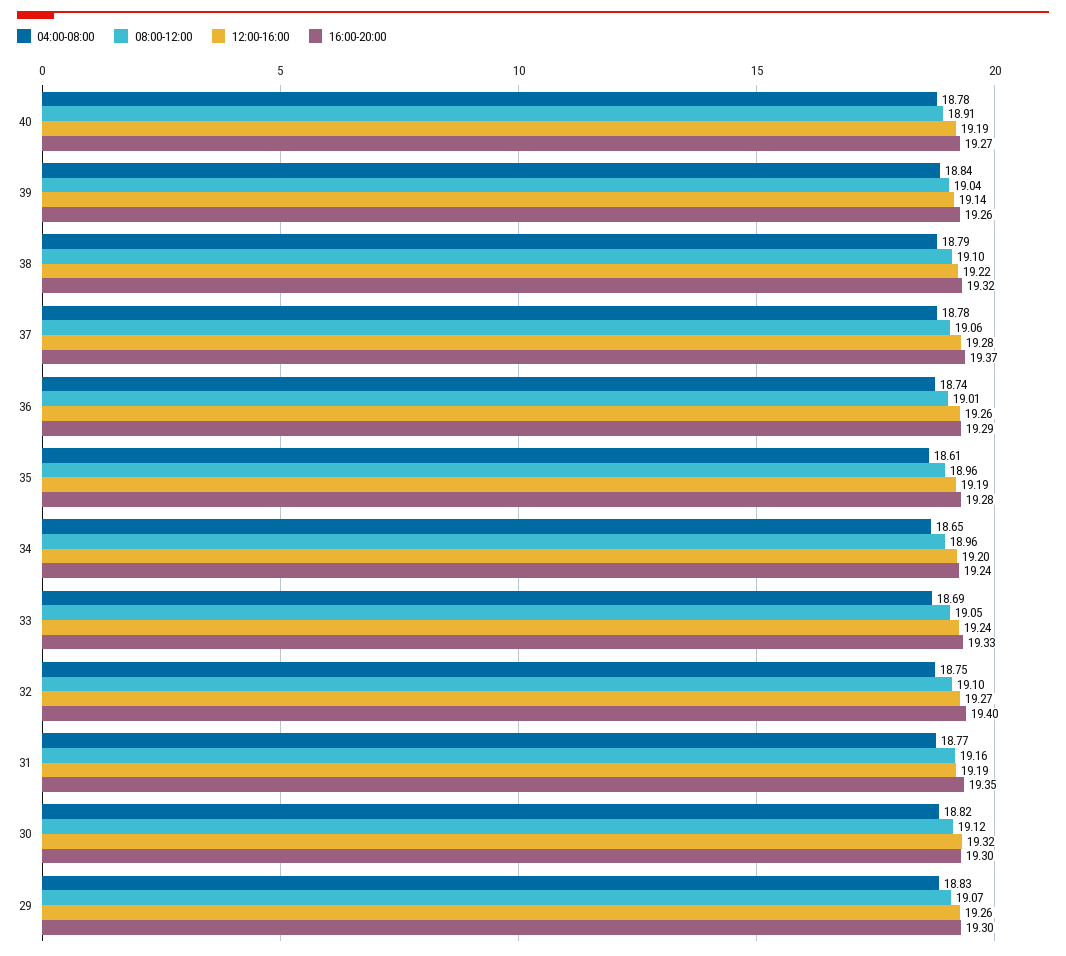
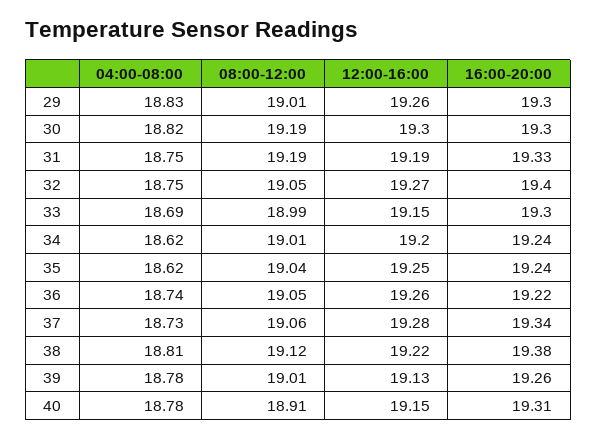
12:00-16:00, 40: 19.19 -> 19.15
16:00-20:00, 40: 19.27 -> 19.31
04:00-08:00, 39: 18.84 -> 18.78
08:00-12:00, 39: 19.04 -> 19.01
12:00-16:00, 39: 19.14 -> 19.13
04:00-08:00, 38: 18.79 -> 18.81
08:00-12:00, 38: 19.1 -> 19.12
16:00-20:00, 38: 19.32 -> 19.38
04:00-08:00, 37: 18.78 -> 18.73
16:00-20:00, 37: 19.37 -> 19.34
08:00-12:00, 36: 19.01 -> 19.05
16:00-20:00, 36: 19.29 -> 19.22
04:00-08:00, 35: 18.61 -> 18.62
08:00-12:00, 35: 18.96 -> 19.04
12:00-16:00, 35: 19.19 -> 19.25
16:00-20:00, 35: 19.28 -> 19.24
04:00-08:00, 34: 18.65 -> 18.62
08:00-12:00, 34: 18.96 -> 19.01
08:00-12:00, 33: 19.05 -> 18.99
12:00-16:00, 33: 19.24 -> 19.15
16:00-20:00, 33: 19.33 -> 19.3
08:00-12:00, 32: 19.1 -> 19.05
04:00-08:00, 31: 18.77 -> 18.75
08:00-12:00, 31: 19.16 -> 19.19
16:00-20:00, 31: 19.35 -> 19.33
08:00-12:00, 30: 19.12 -> 19.19
12:00-16:00, 30: 19.32 -> 19.3
08:00-12:00, 29: 19.07 -> 19.01

